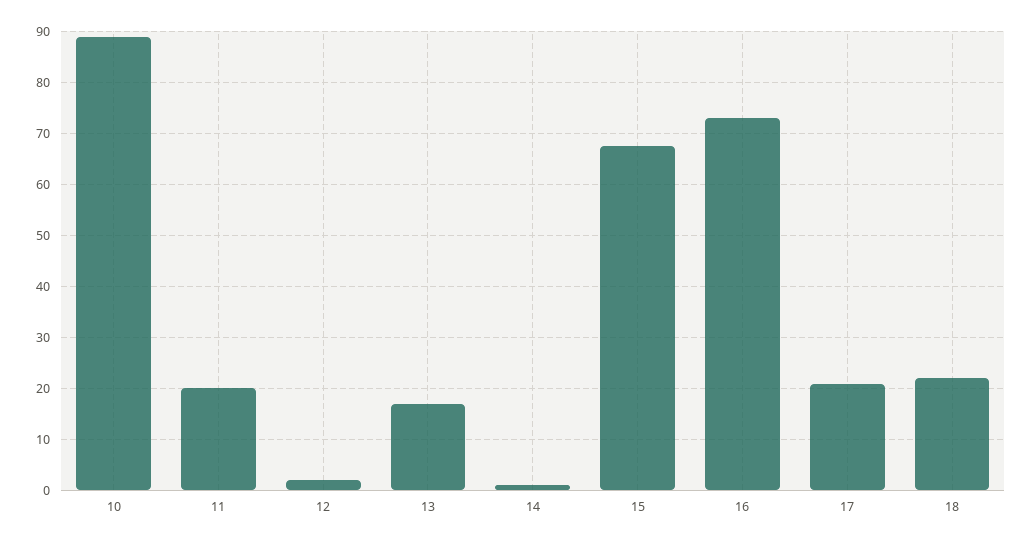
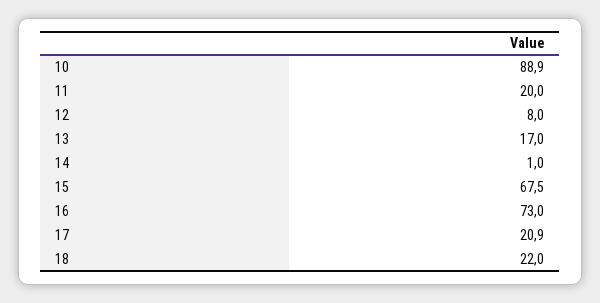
12: 2 -> 8

